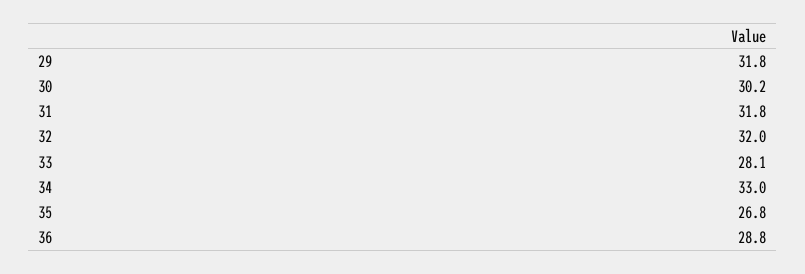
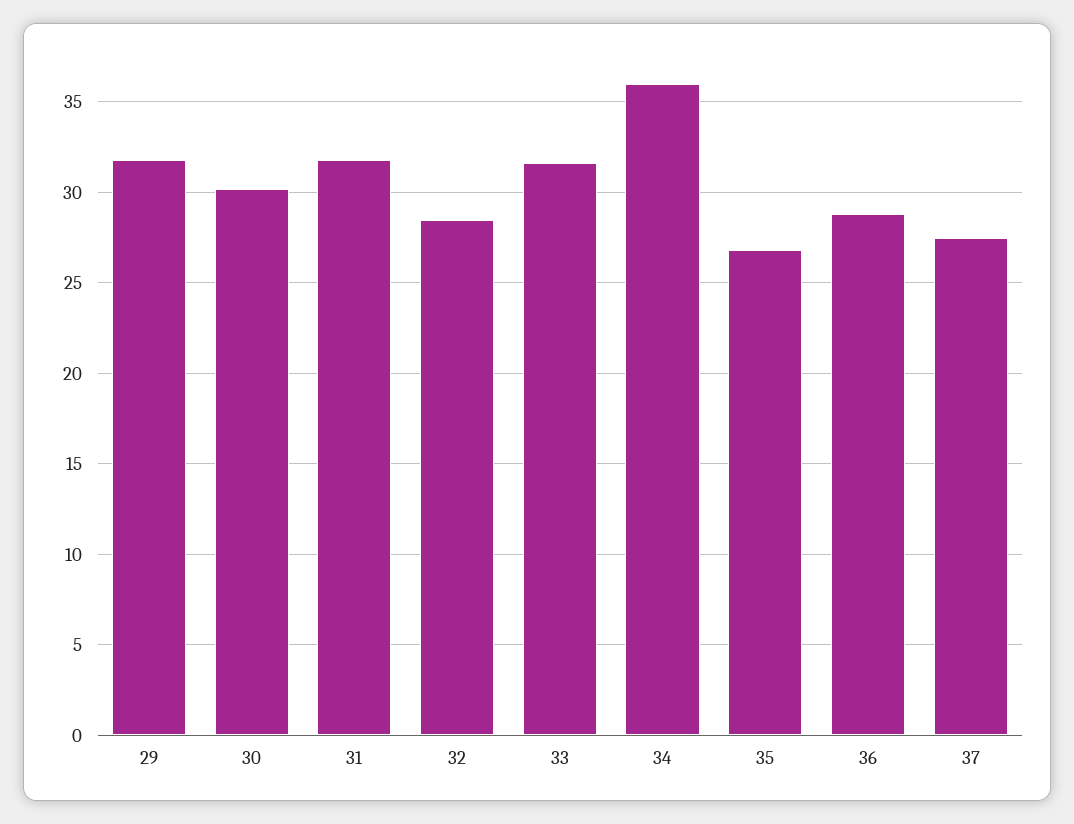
32: 32 -> 28.5
33: 28.1 -> 31.5
34: 33 -> 36
37: none -> 27.5

